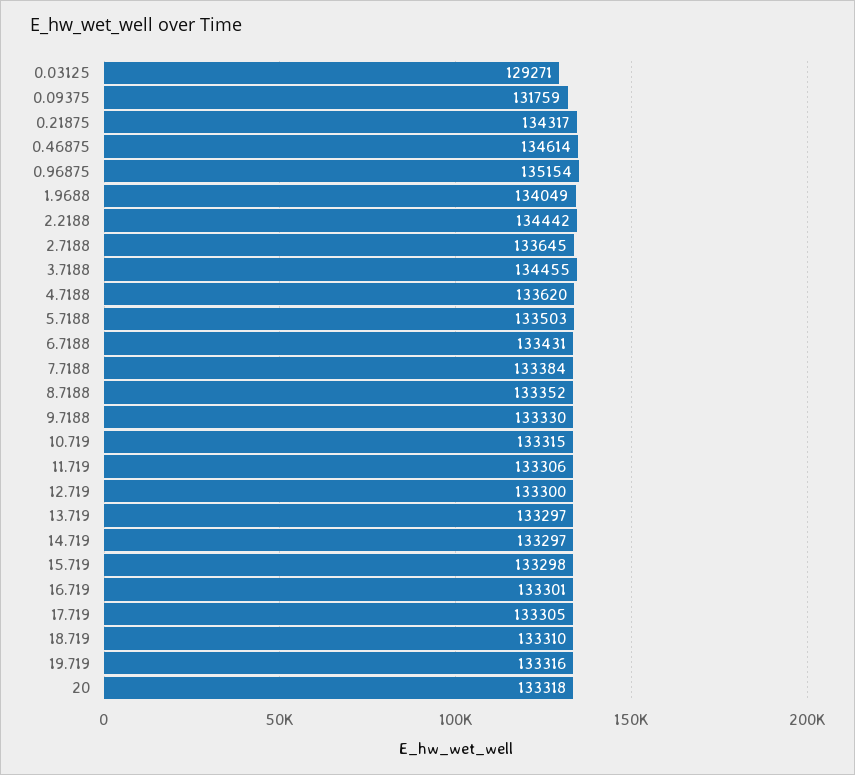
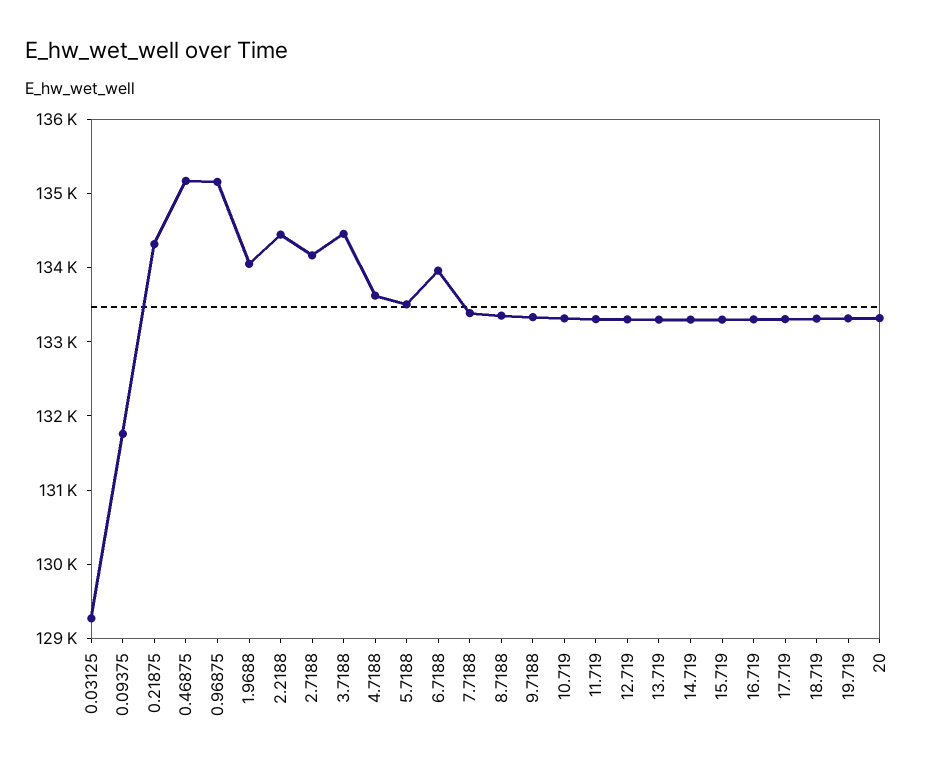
0.46875: 134614 -> 135200
2.7188: 133645 -> 134200
6.7188: 133431 -> 134000

